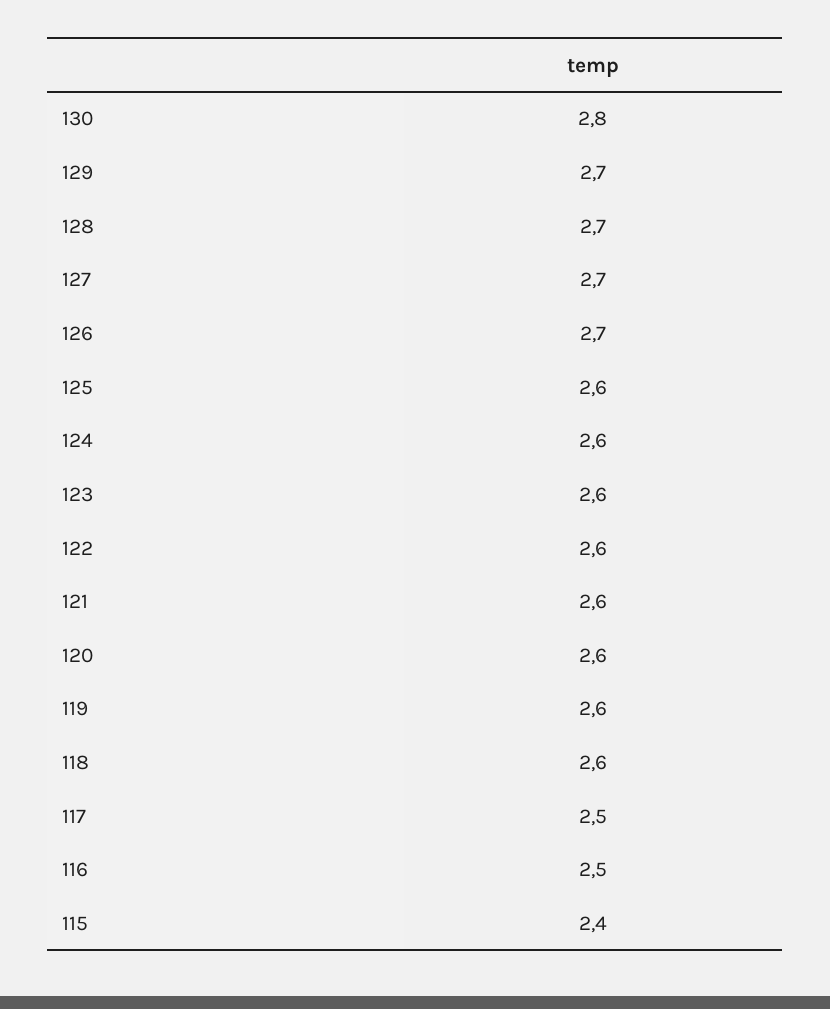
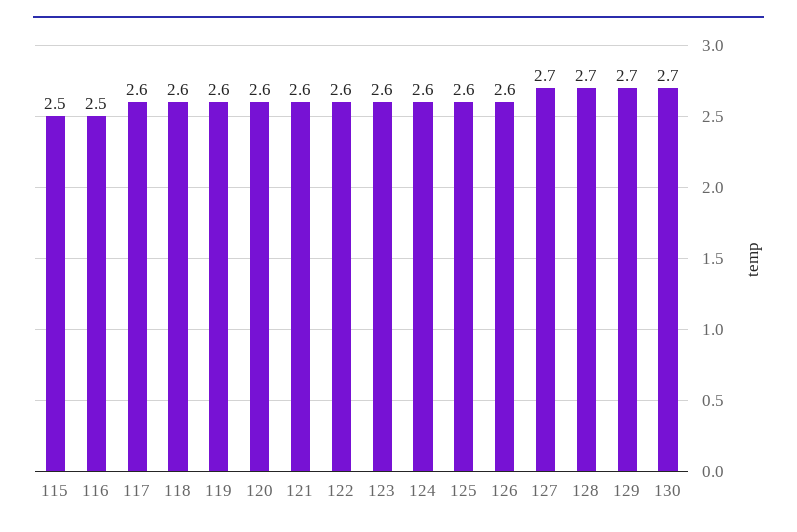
130: 2.8 -> 2.7
126: 2.7 -> 2.6
117: 2.5 -> 2.6
115: 2.4 -> 2.5

